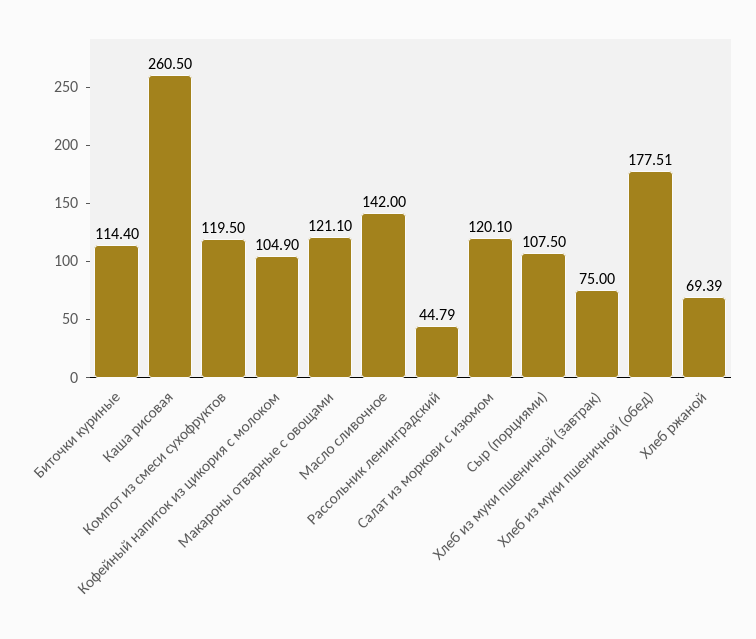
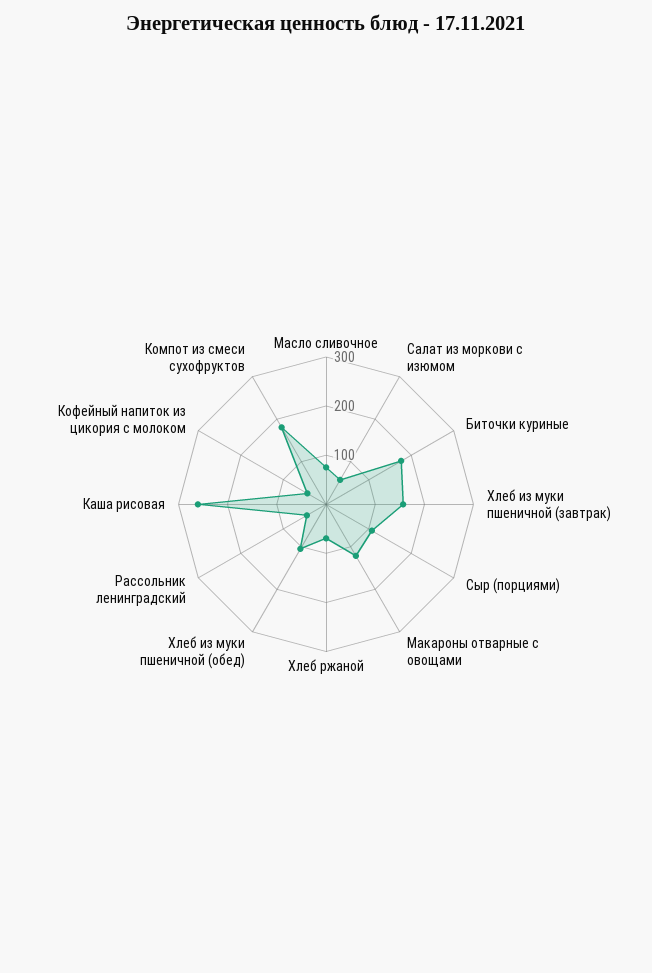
Биточки куриные: 114.4 -> 180
Компот из смеси сухофруктов: 119.5 -> 180
Кофейный напиток из цикория с молоком: 104.9 -> 40
Масло сливочное: 142 -> 80
Салат из моркови с изюмом: 120.1 -> 60
Хлеб из муки пшеничной (завтрак): 75 -> 160
Хлеб из муки пшеничной (обед): 177.51 -> 100

